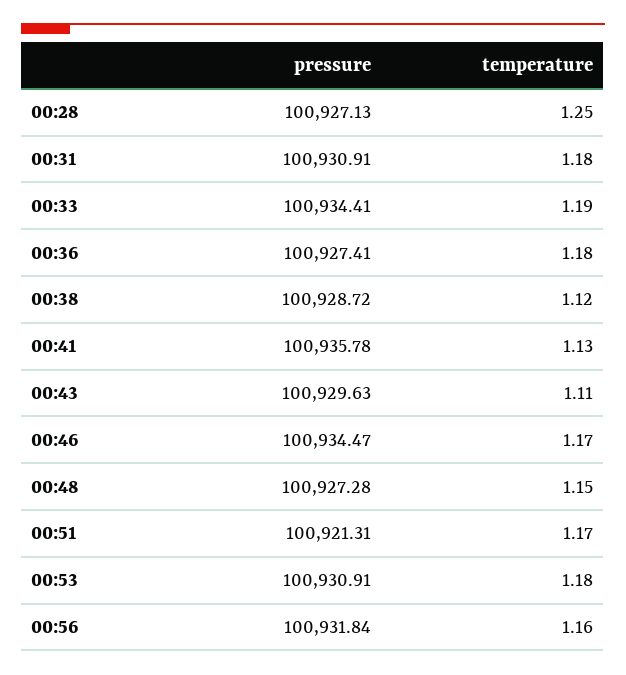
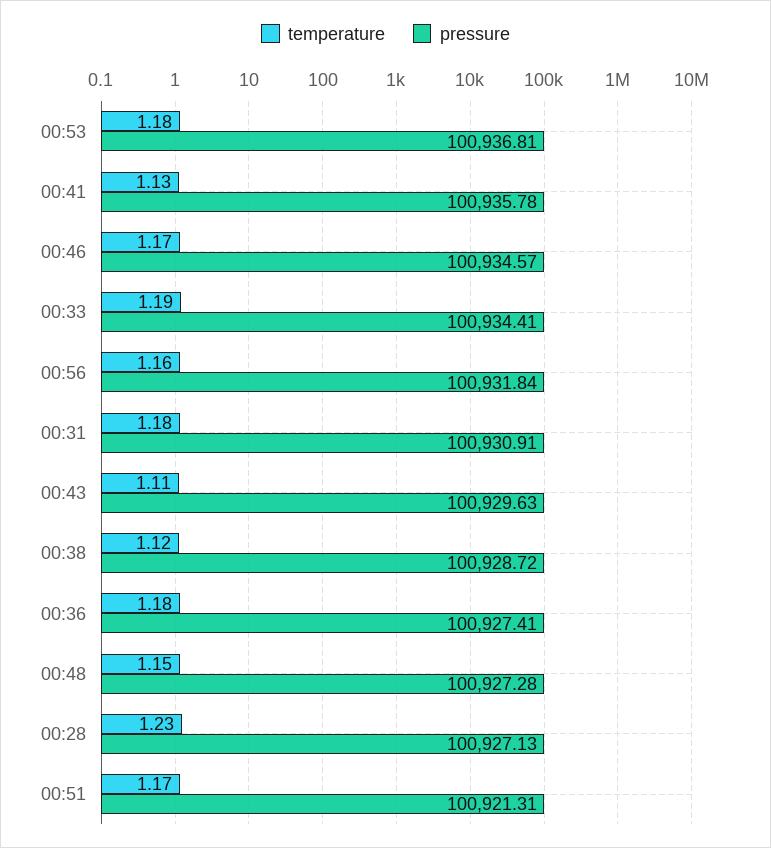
temperature, 00:28: 1.25 -> 1.23
pressure, 00:46: 100934.47 -> 100934.57
pressure, 00:53: 100930.91 -> 100936.81

